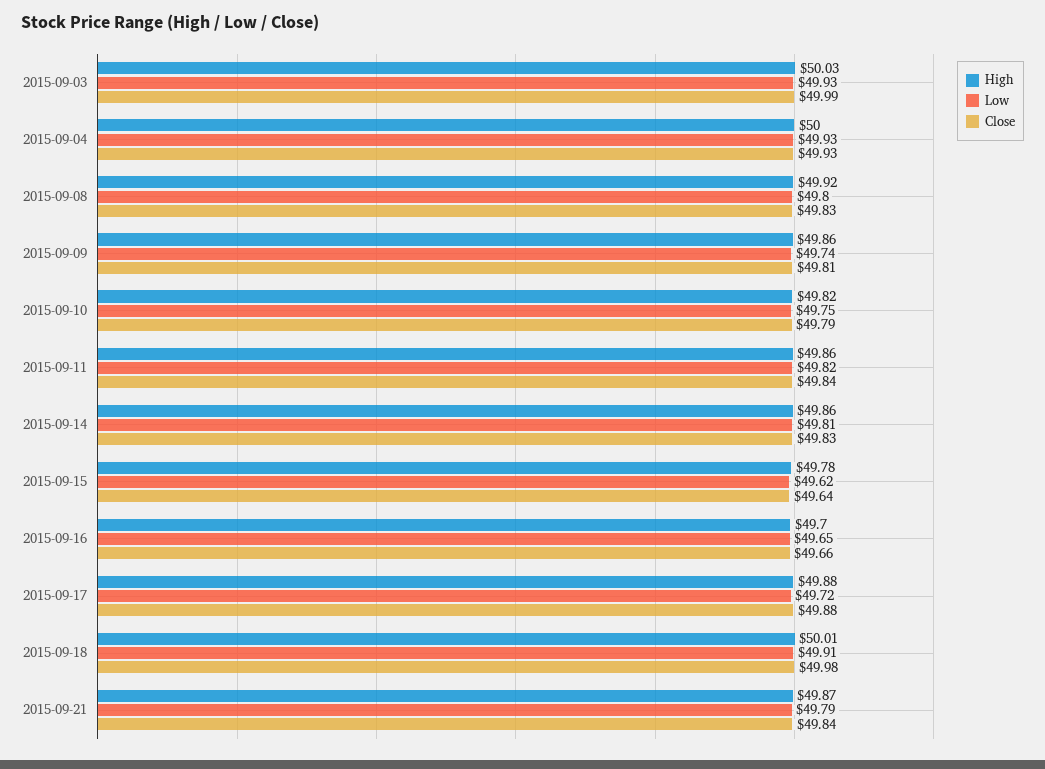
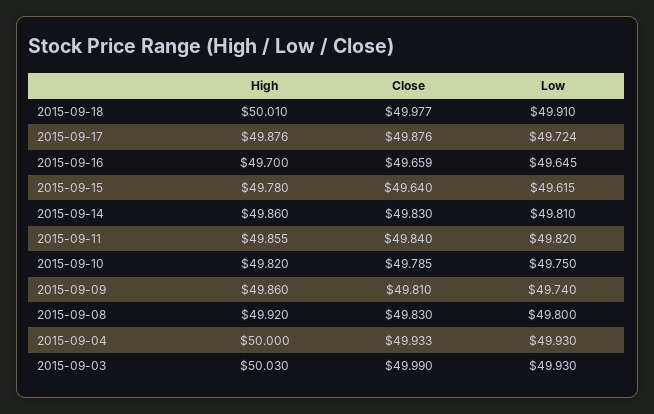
High, 2015-09-21: 49.87 -> none
Low, 2015-09-21: 49.79 -> none
Close, 2015-09-21: 49.84 -> none

